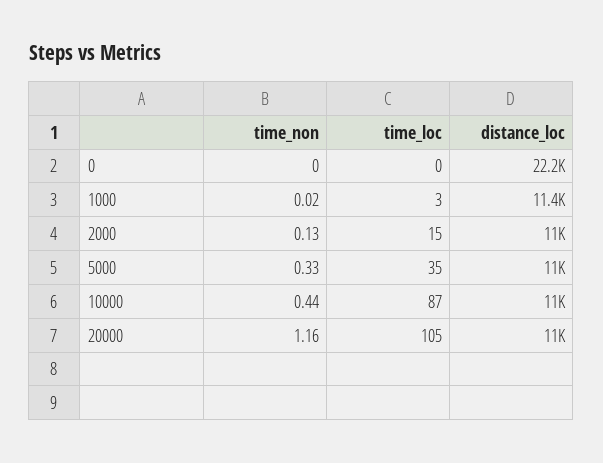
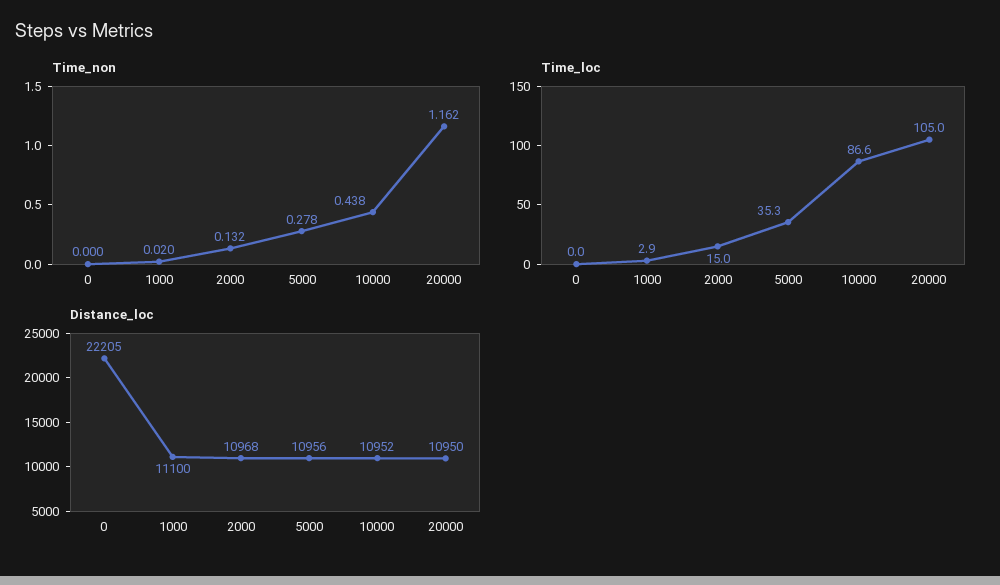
distance_loc, 1000: 11400 -> 11100
time_non, 5000: 0.33 -> 0.278

